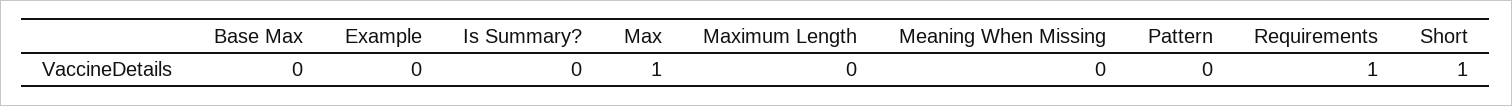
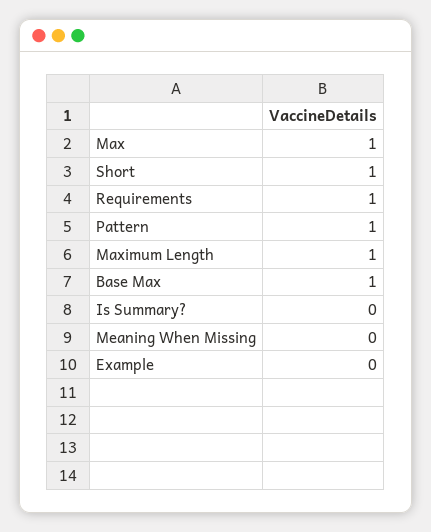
Base Max: 0 -> 1
Maximum Length: 0 -> 1
Pattern: 0 -> 1

